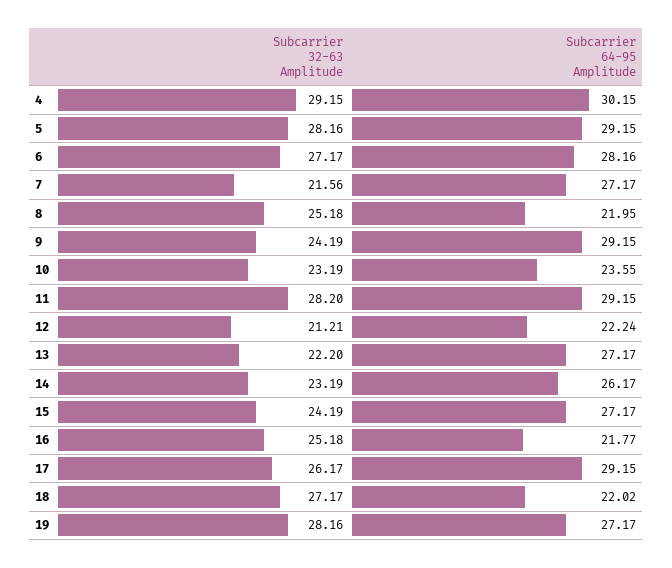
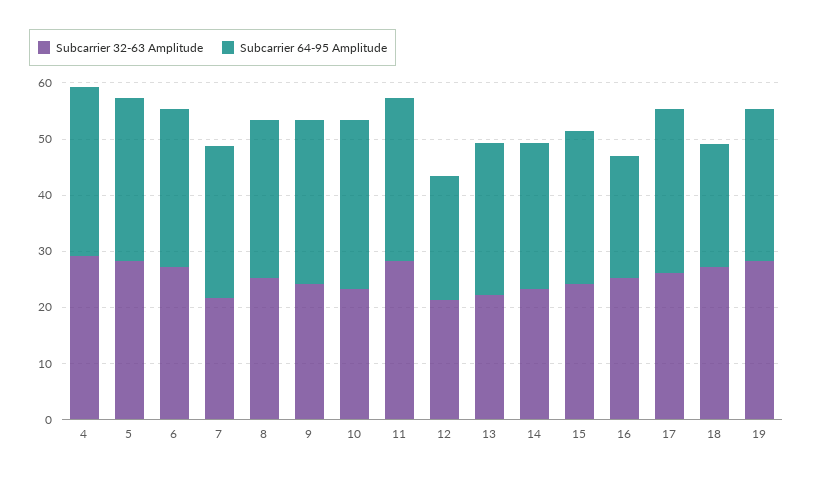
Subcarrier 64-95 Amplitude, 8: 21.95 -> 28
Subcarrier 64-95 Amplitude, 10: 23.55 -> 30

